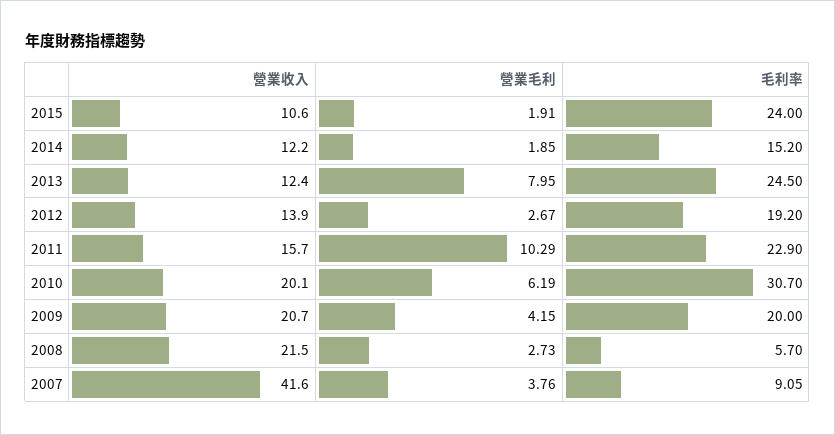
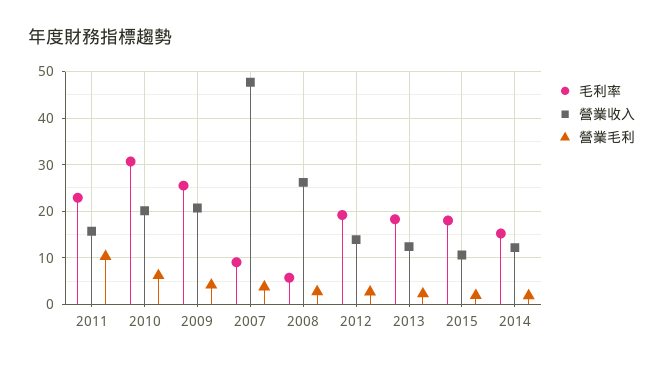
毛利率, 2015: 24 -> 18
營業毛利, 2013: 7.95 -> 2
毛利率, 2013: 24.5 -> 18
毛利率, 2009: 20 -> 26
營業收入, 2008: 21.5 -> 26
營業收入, 2007: 41.6 -> 48

